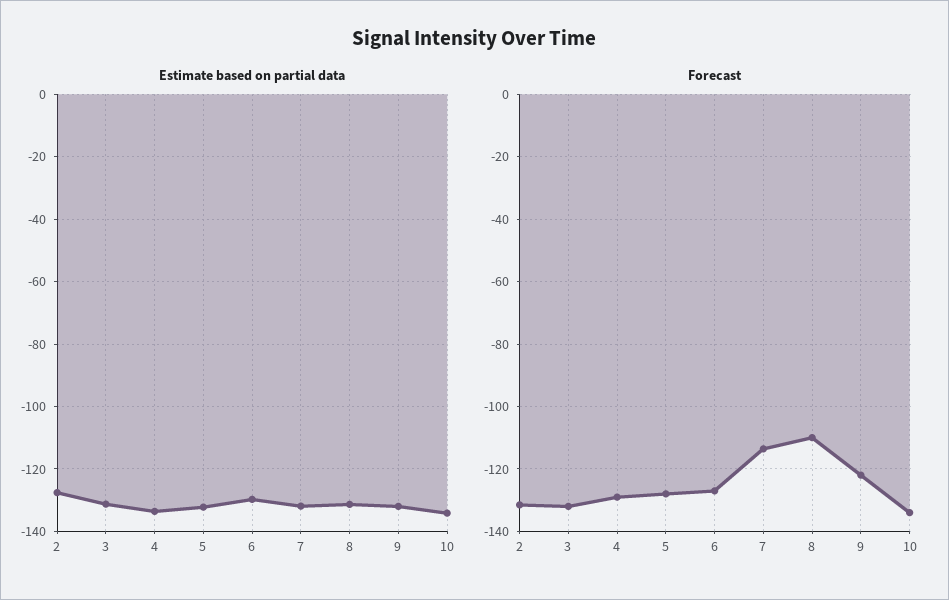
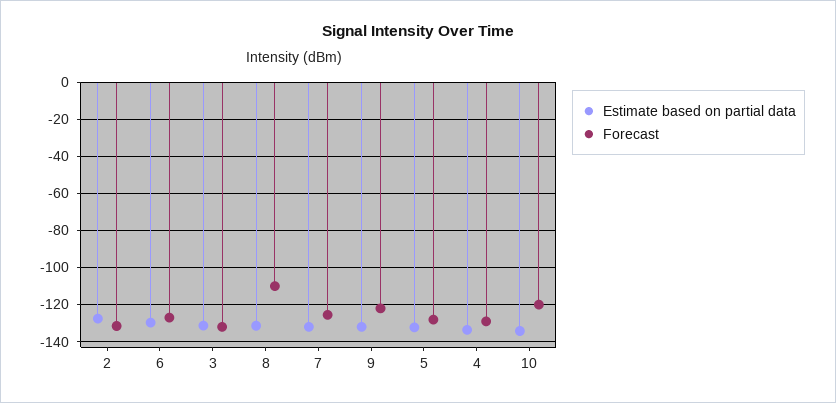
Forecast, 7: -114 -> -125
Forecast, 10: -134 -> -120

